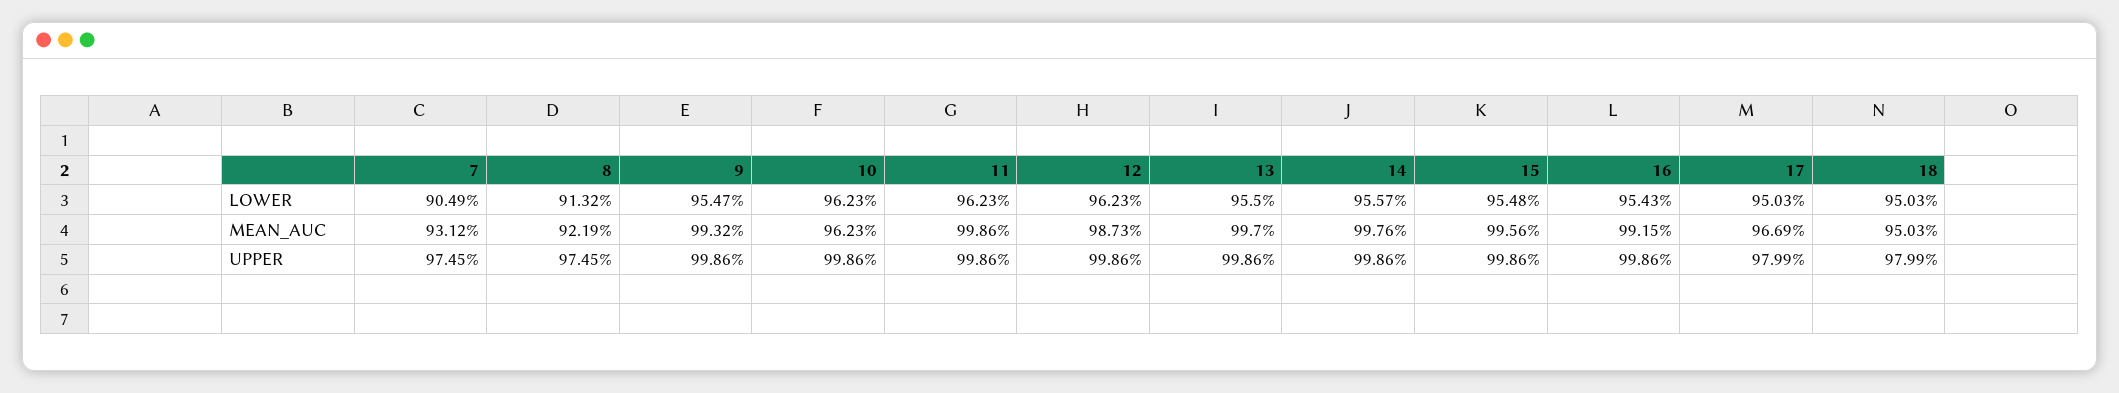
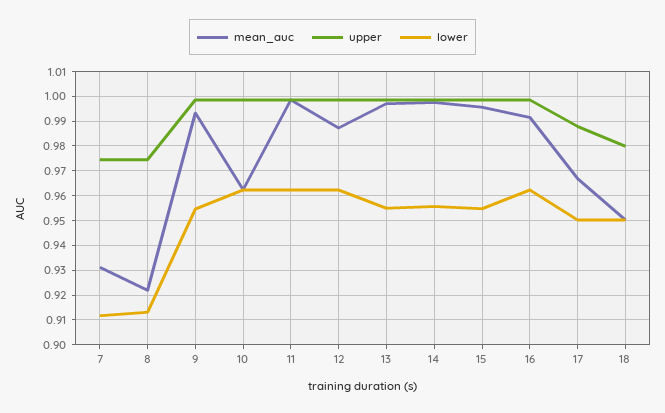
LOWER, 7: 0.9049 -> 0.9125
LOWER, 16: 0.9543 -> 0.9625
UPPER, 17: 0.9799 -> 0.9875

